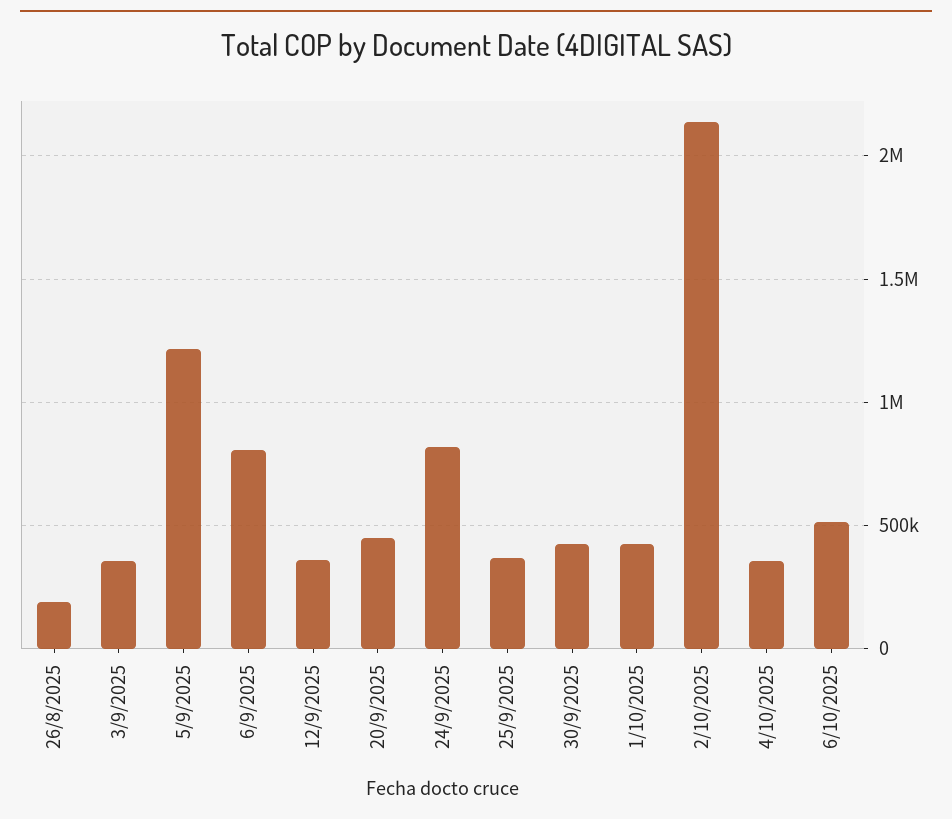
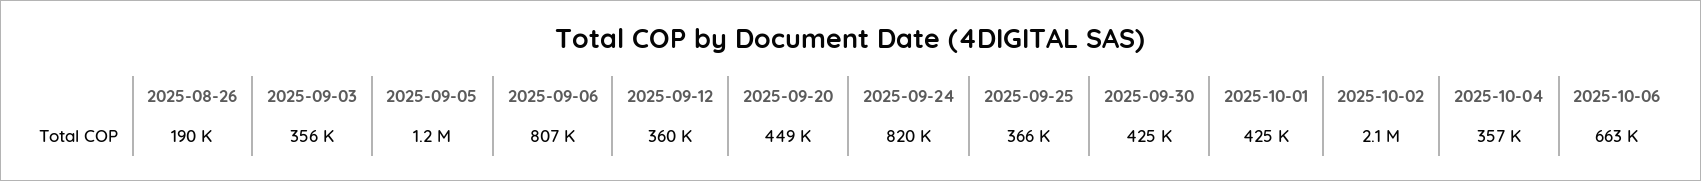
6/10/2025: 500000 -> 663000

